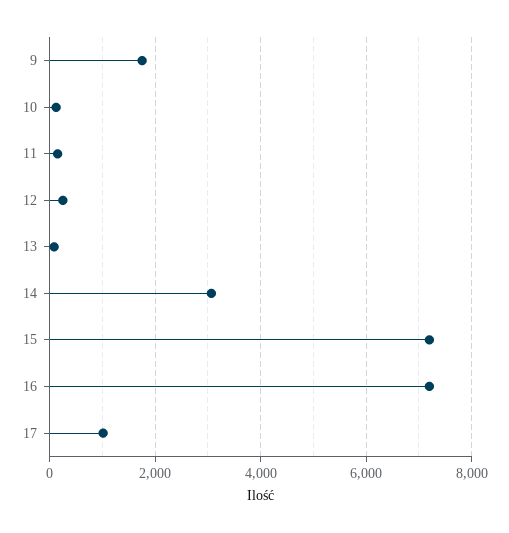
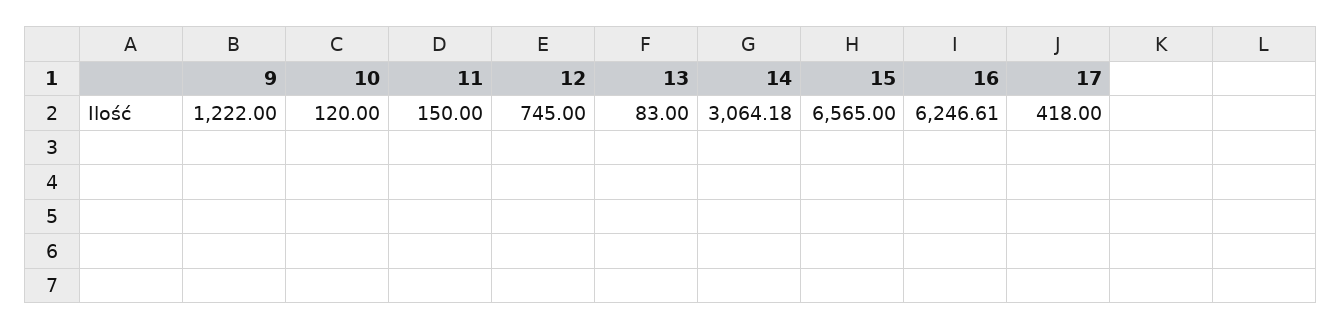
9: 1800 -> 1222
12: 200 -> 745
15: 7200 -> 6565
16: 7200 -> 6246.61
17: 1000 -> 418

